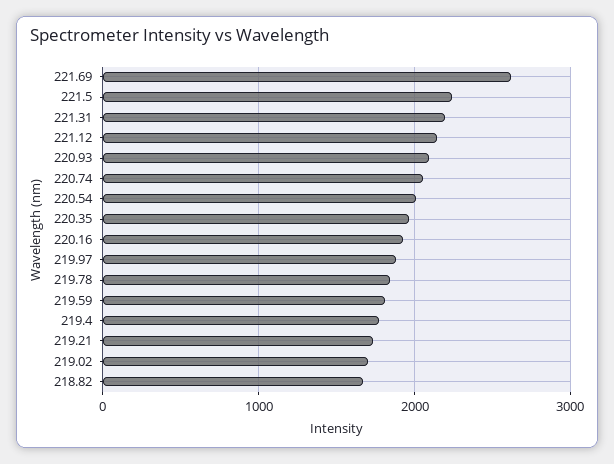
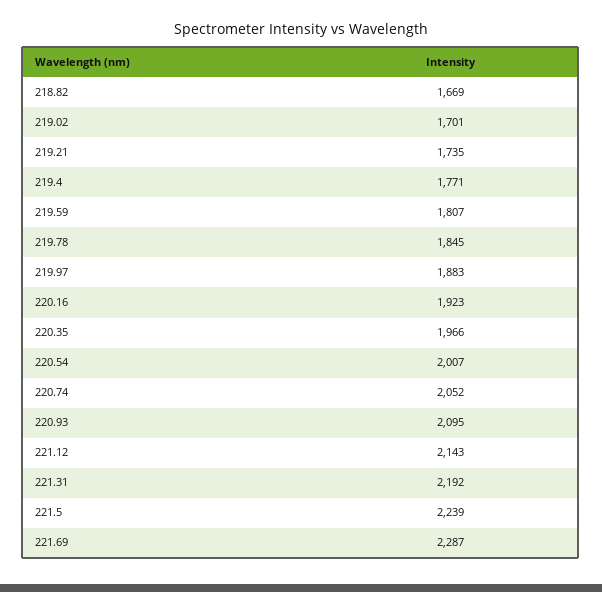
221.69: 2600 -> 2287

